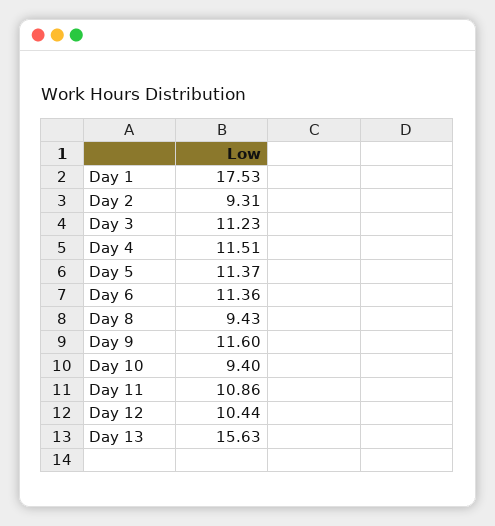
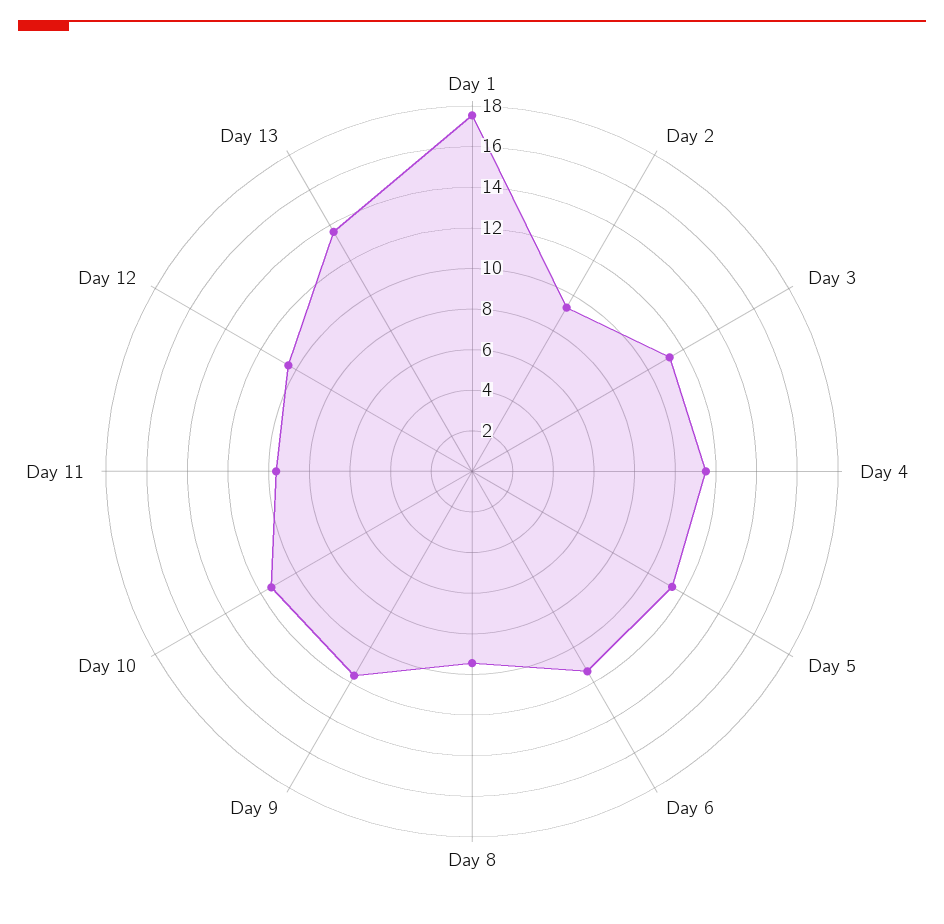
Day 10: 9.4 -> 11.5
Day 11: 10.86 -> 9.5
Day 13: 15.63 -> 13.5

